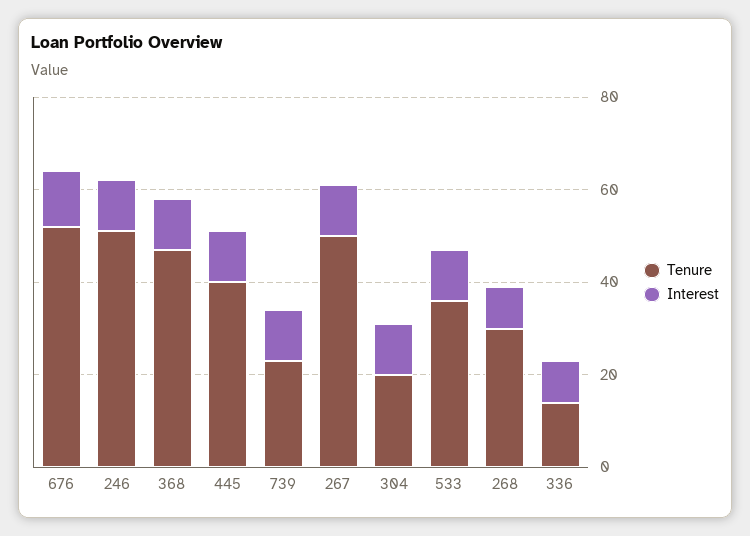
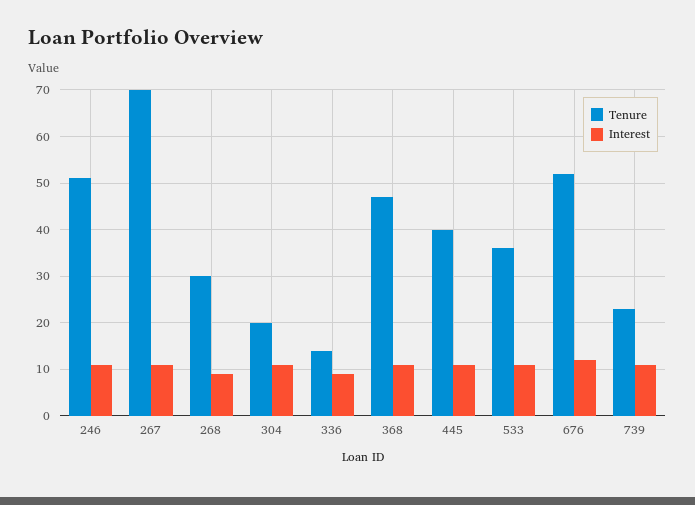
Tenure, 267: 50 -> 70

